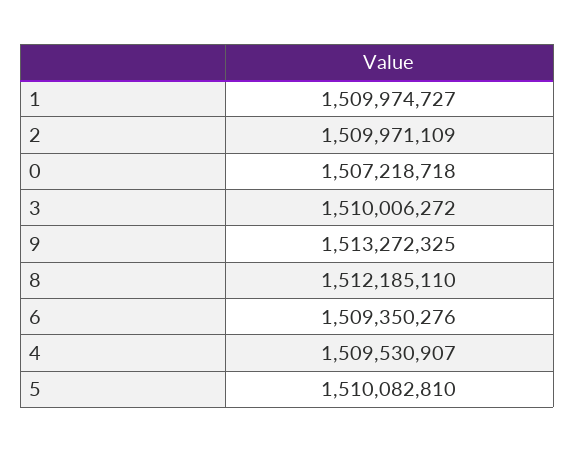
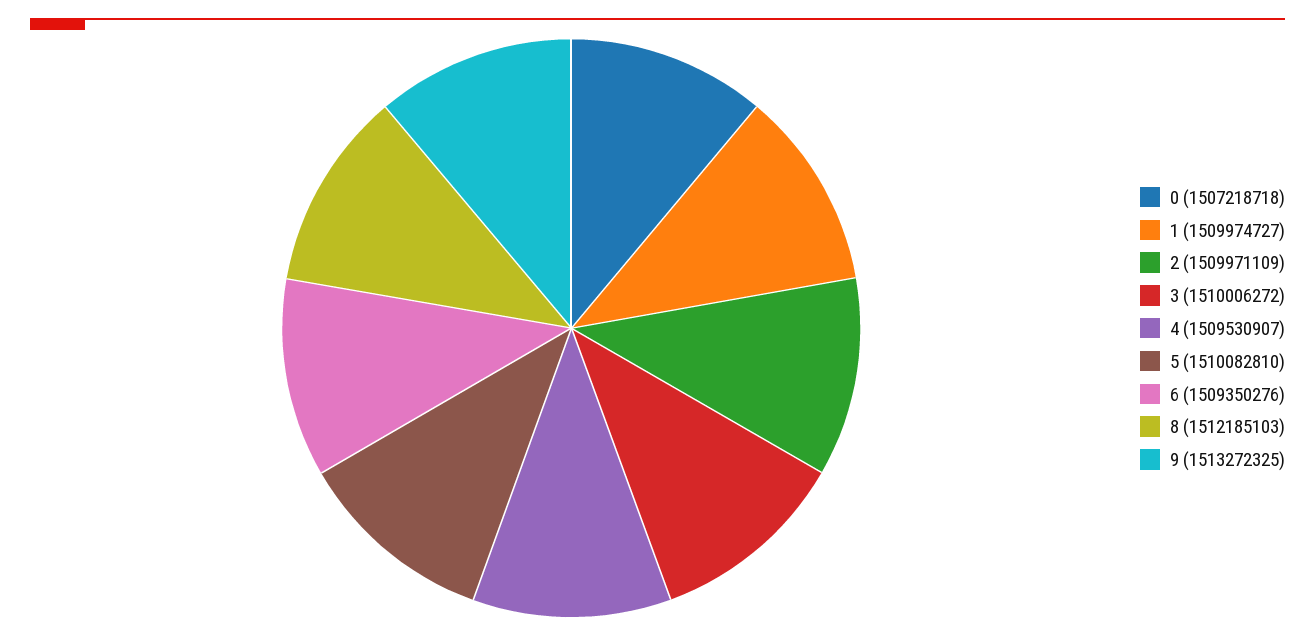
8: 1512185110 -> 1512185103

